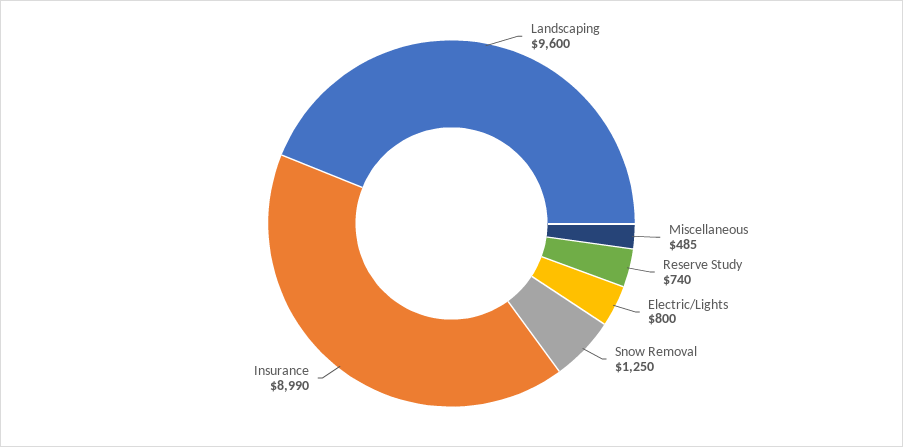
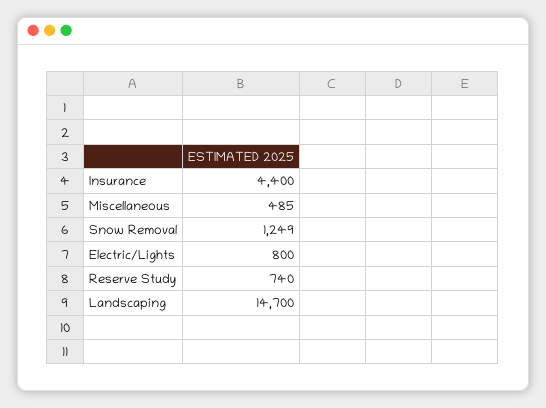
Landscaping: 9600 -> 14700
Snow Removal: 1250 -> 1249
Insurance: 8990 -> 4400

